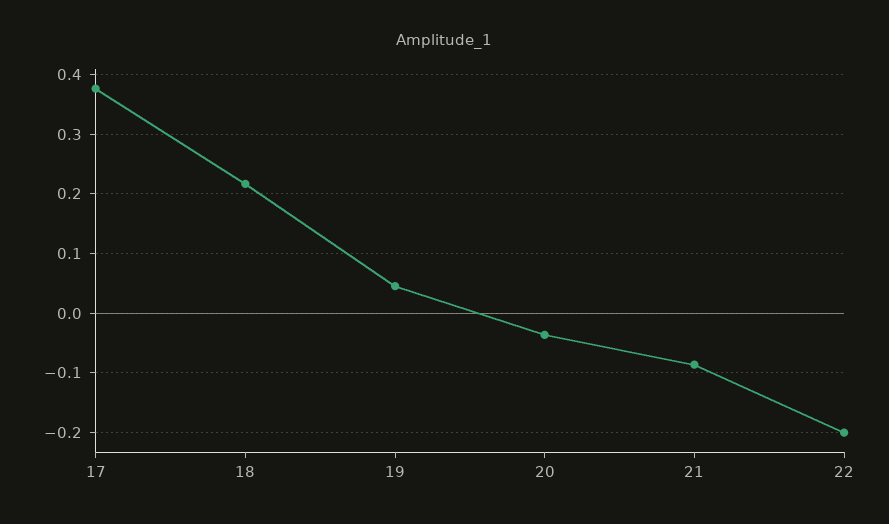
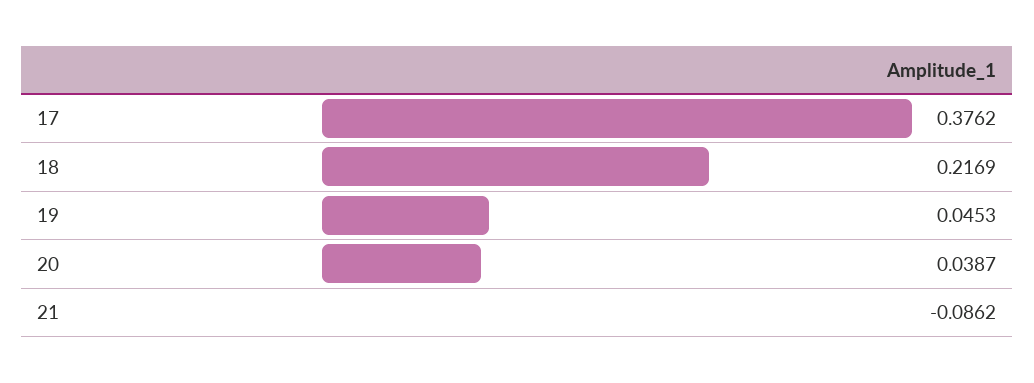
20: -0.04 -> 0.0387
22: -0.2 -> none

